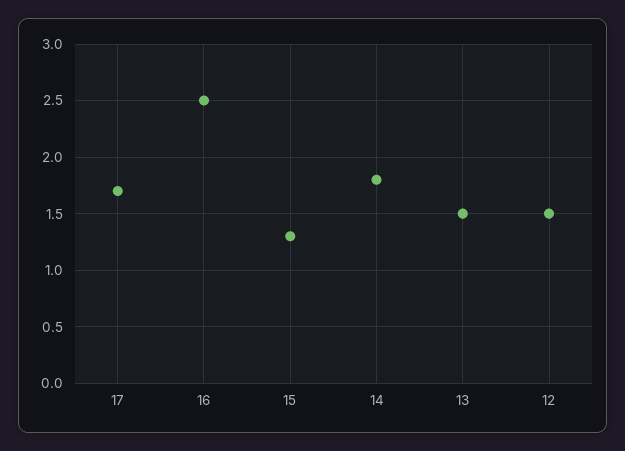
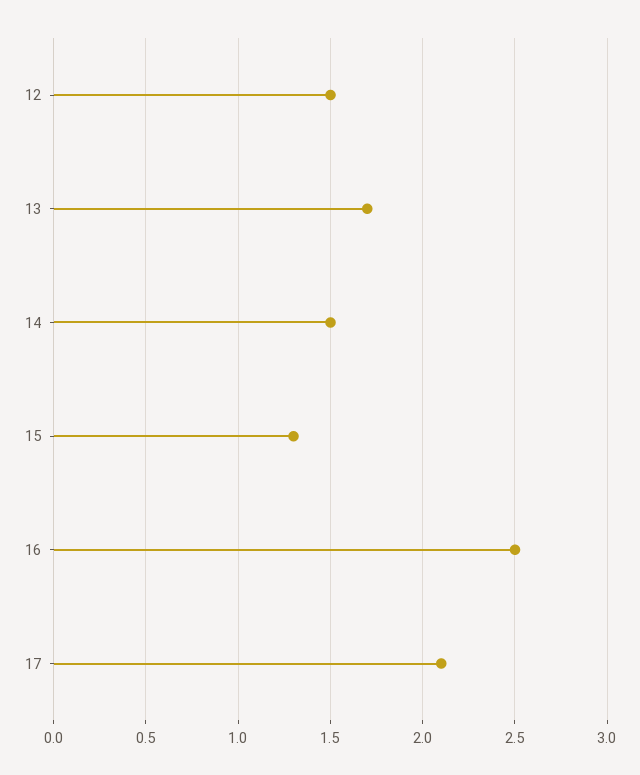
17: 1.7 -> 2.1
14: 1.8 -> 1.5
13: 1.5 -> 1.7

